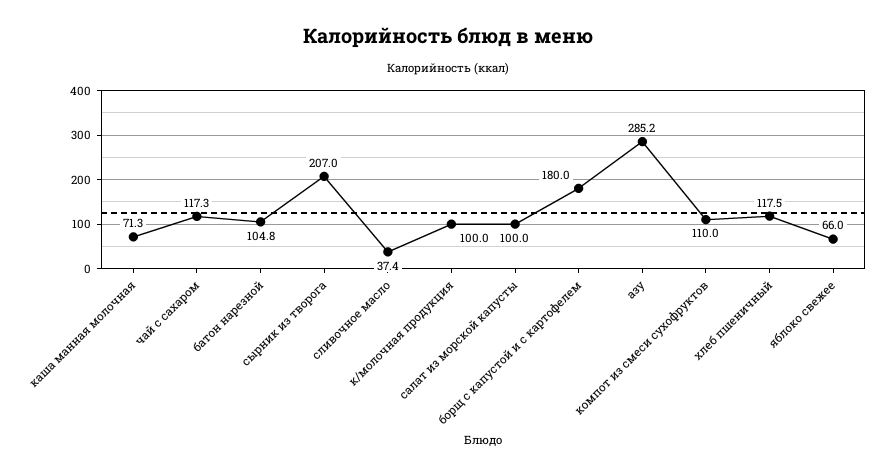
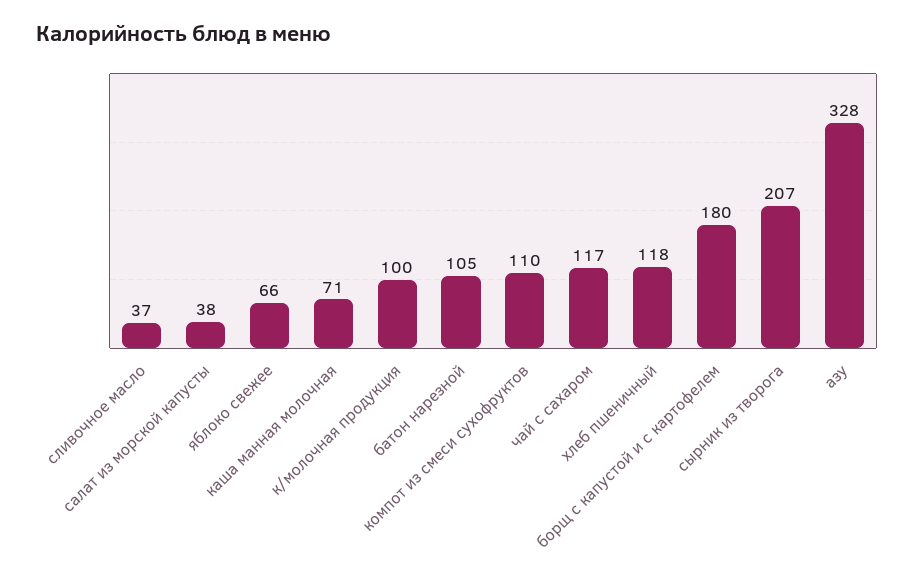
салат из морской капусты: 100 -> 38
азу: 285.2 -> 328

